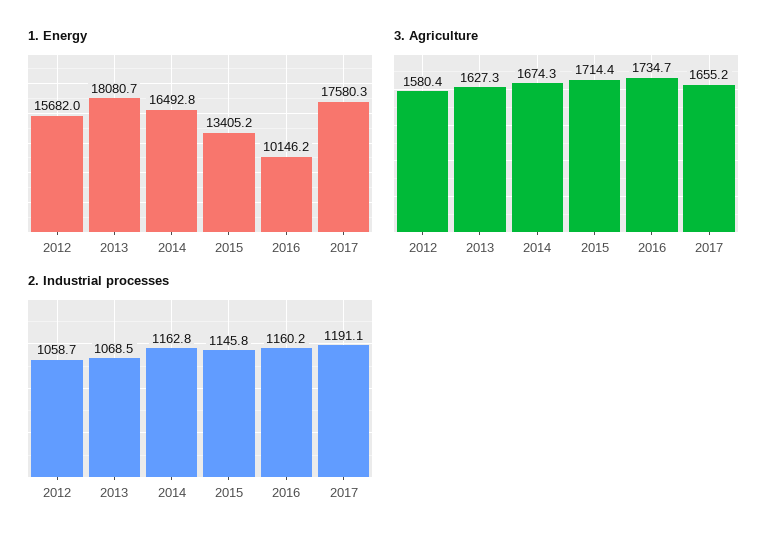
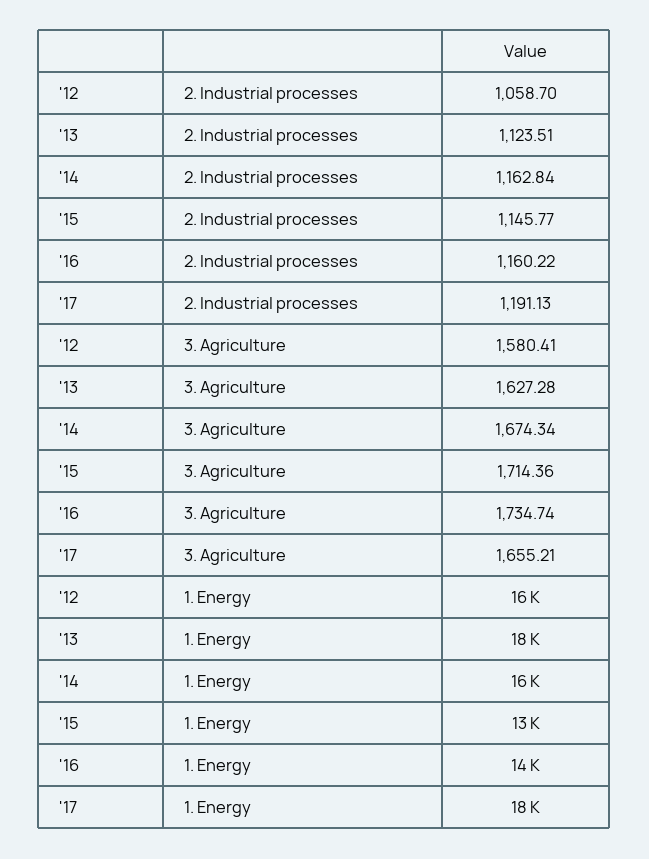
1. Energy, 2016: 10146.2 -> 14000
2. Industrial processes, 2013: 1068.5 -> 1123.51

